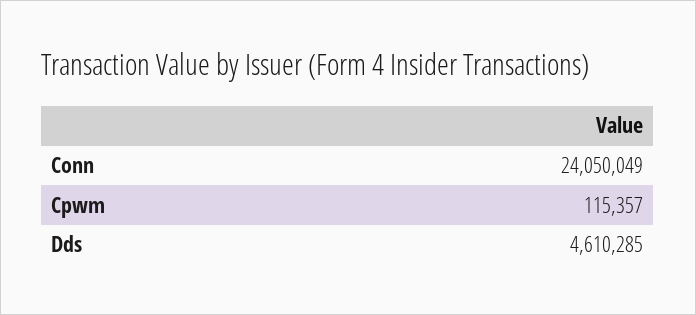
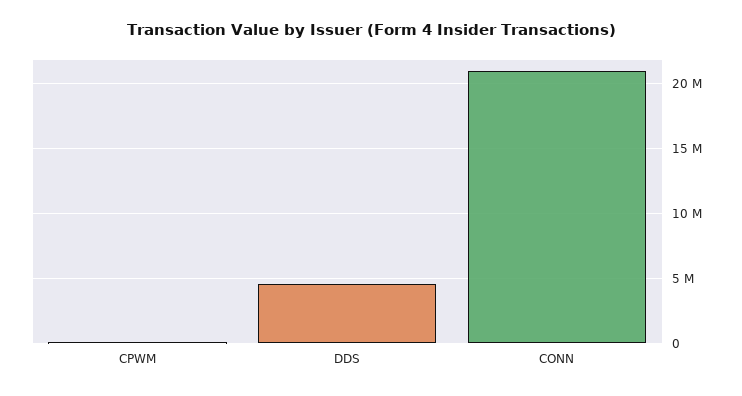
Conn: 24050049 -> 21000000

